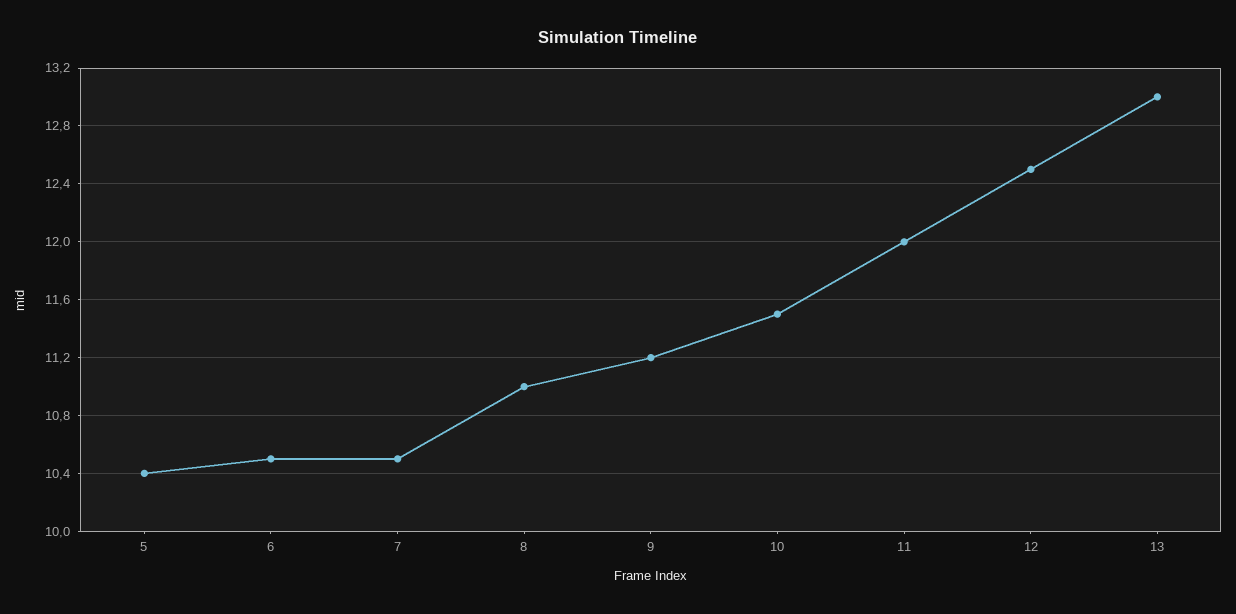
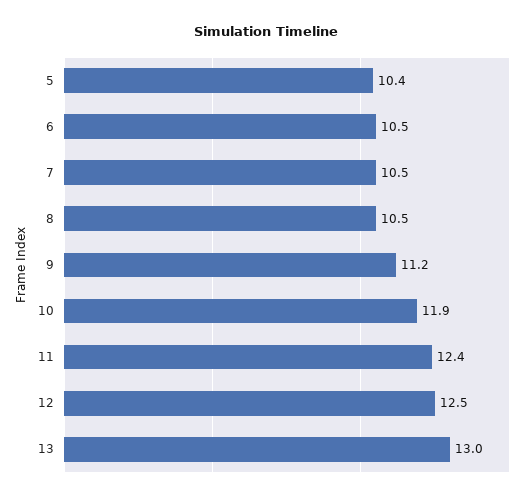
8: 11 -> 10.5
10: 11.5 -> 11.9
11: 12 -> 12.4

